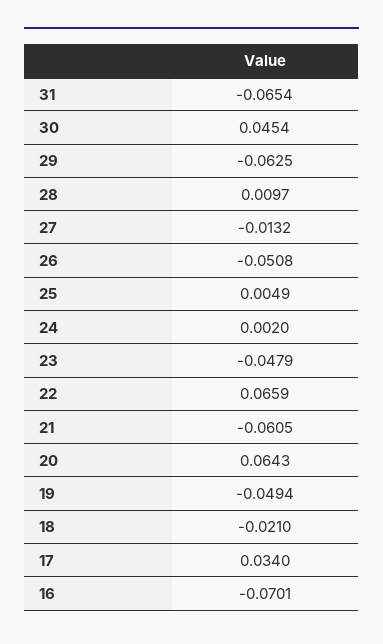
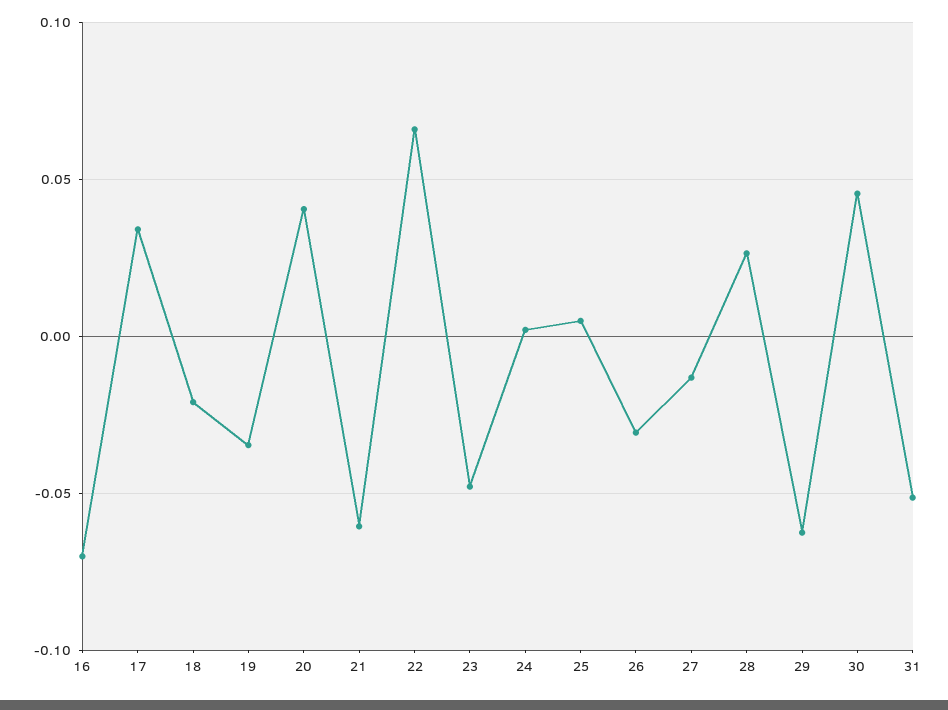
31: -0.0654 -> -0.05
28: 0.0097 -> 0.025
26: -0.0508 -> -0.03
20: 0.0643 -> 0.04
19: -0.0494 -> -0.035

